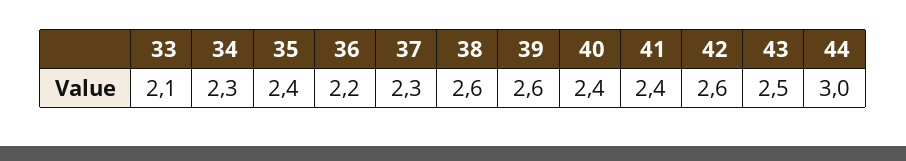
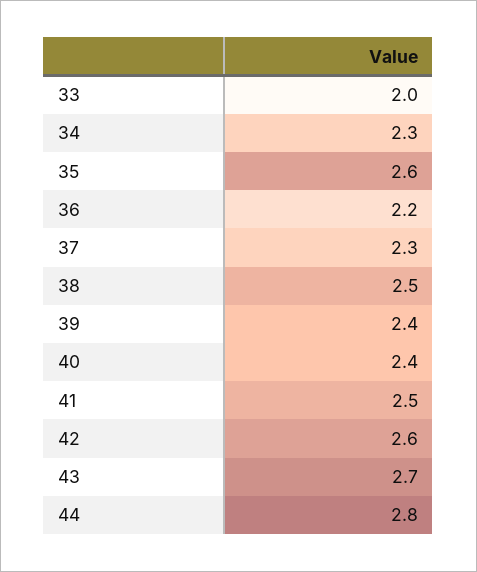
33: 2.1 -> 2
35: 2.4 -> 2.6
38: 2.6 -> 2.5
39: 2.6 -> 2.4
41: 2.4 -> 2.5
43: 2.5 -> 2.7
44: 3 -> 2.8

